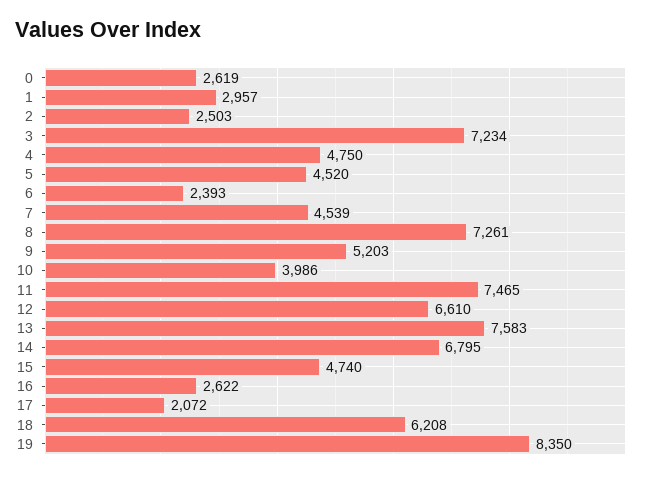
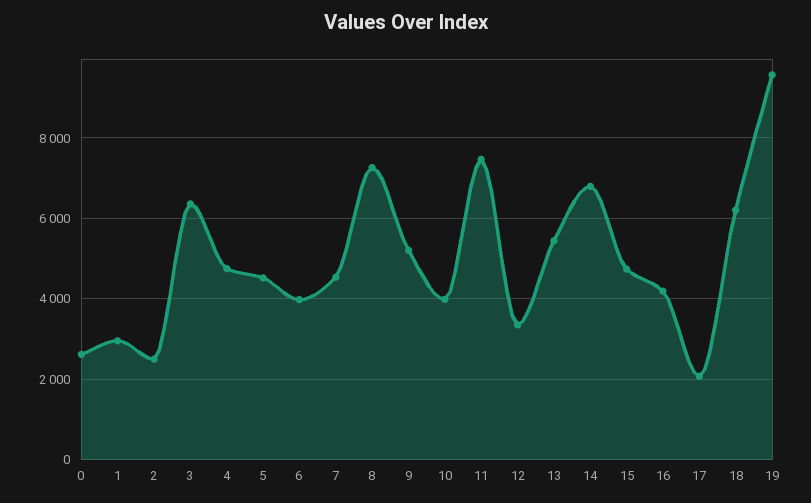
3: 7234 -> 6400
6: 2393 -> 4000
12: 6610 -> 3400
13: 7583 -> 5400
16: 2622 -> 4200
19: 8350 -> 9600

